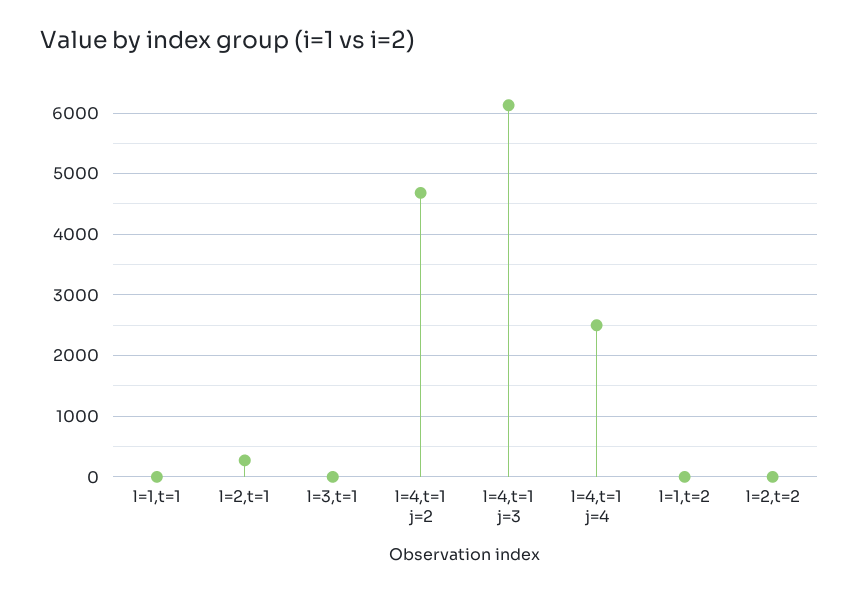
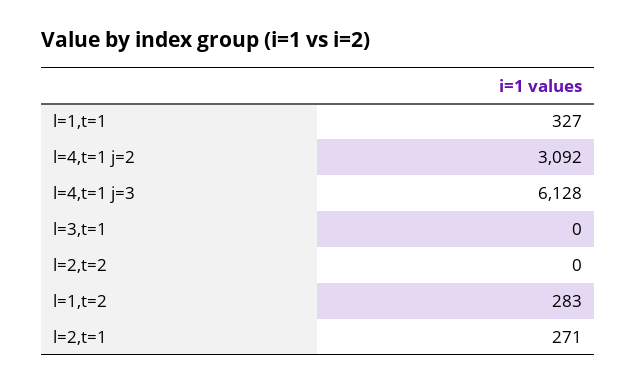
l=1,t=1: 0 -> 327
l=4,t=1 j=2: 4700 -> 3092
l=4,t=1 j=4: 2500 -> none
l=1,t=2: 0 -> 283

